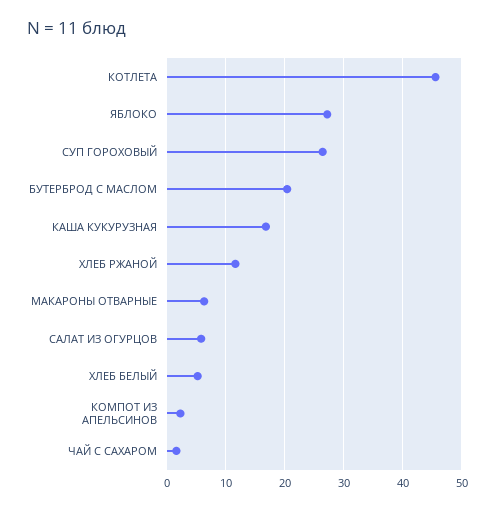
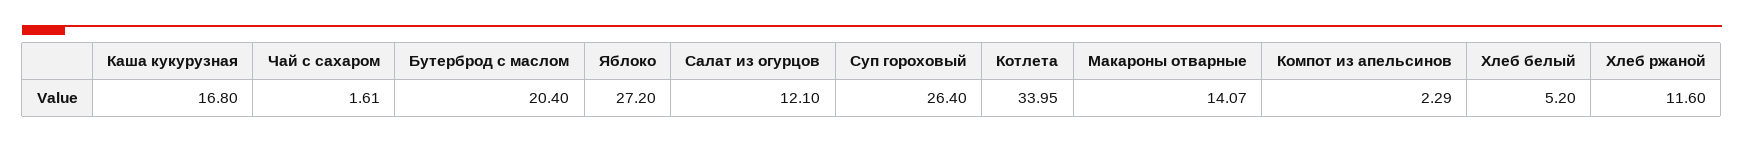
КОТЛЕТА: 46 -> 33.95
МАКАРОНЫ ОТВАРНЫЕ: 6 -> 14.07
САЛАТ ИЗ ОГУРЦОВ: 6 -> 12.1

